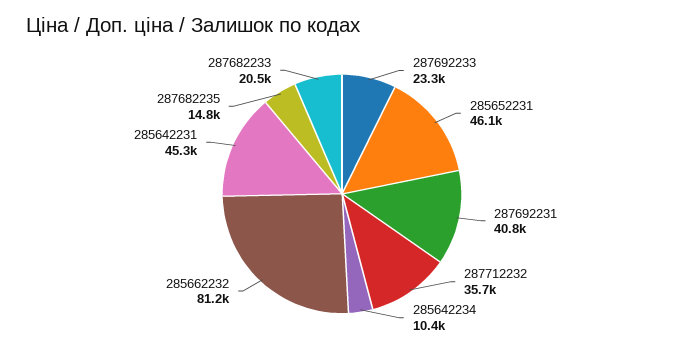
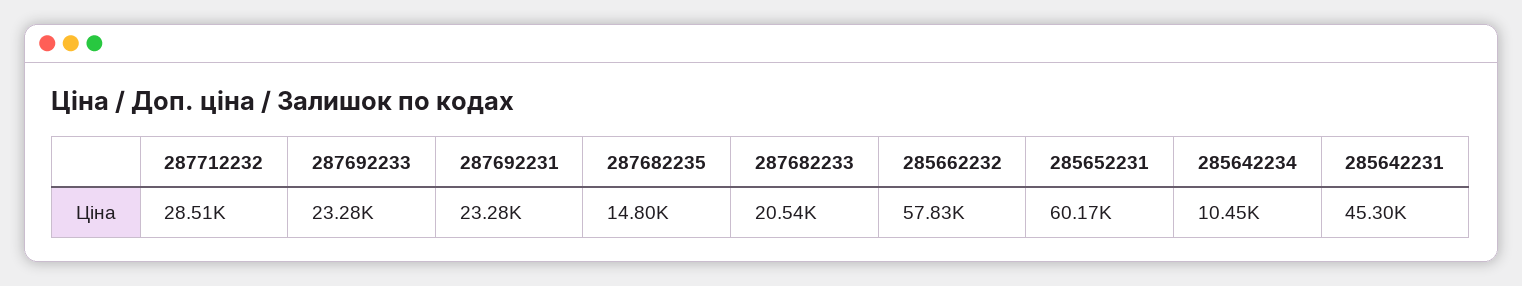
285652231: 46100 -> 60170
287692231: 40800 -> 23280
287712232: 35700 -> 28510
285662232: 81200 -> 57830

